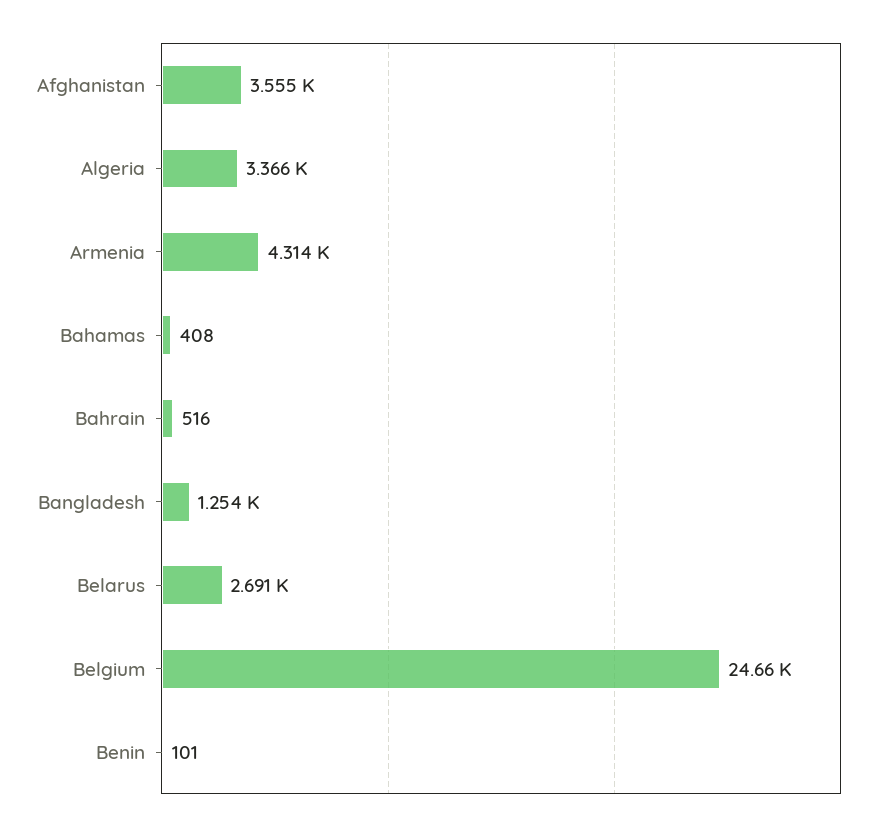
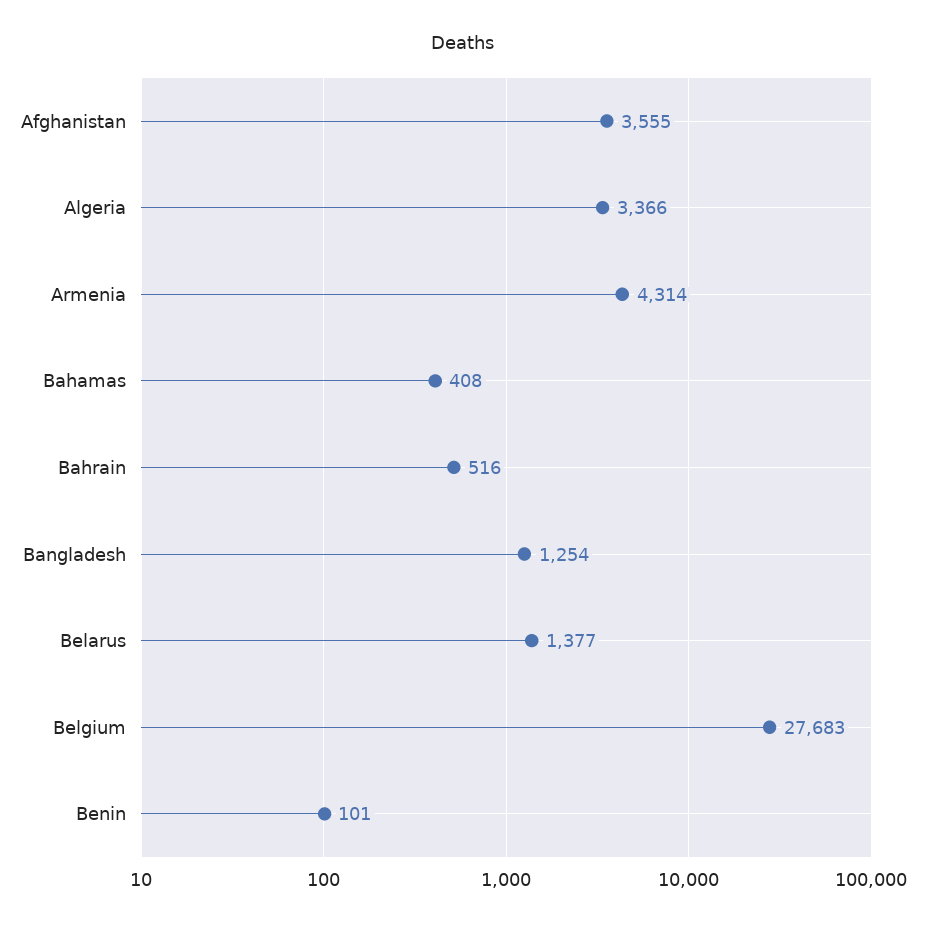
Belarus: 2691 -> 1377
Belgium: 24660 -> 27683

